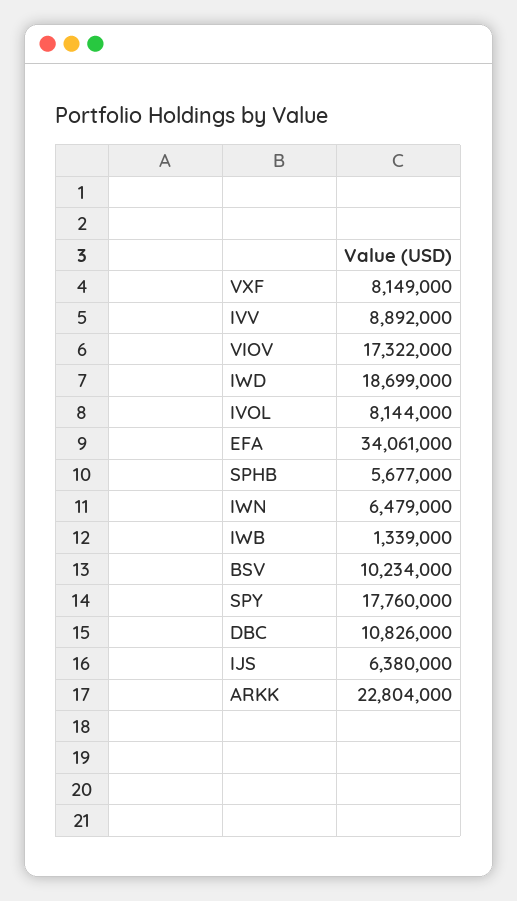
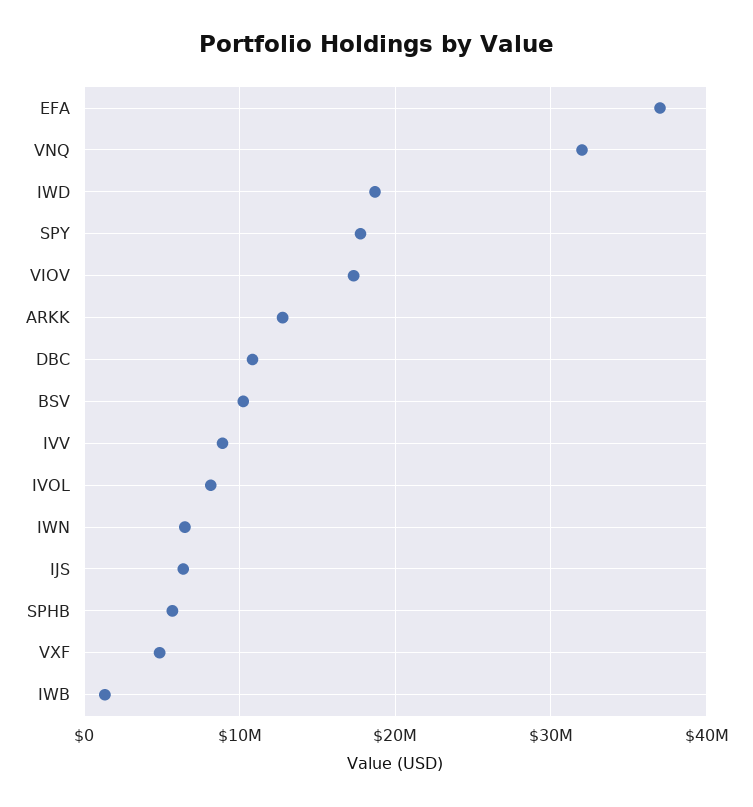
VXF: 8149000 -> 5000000
EFA: 34061000 -> 37000000
ARKK: 22804000 -> 13000000
VNQ: none -> 32000000

